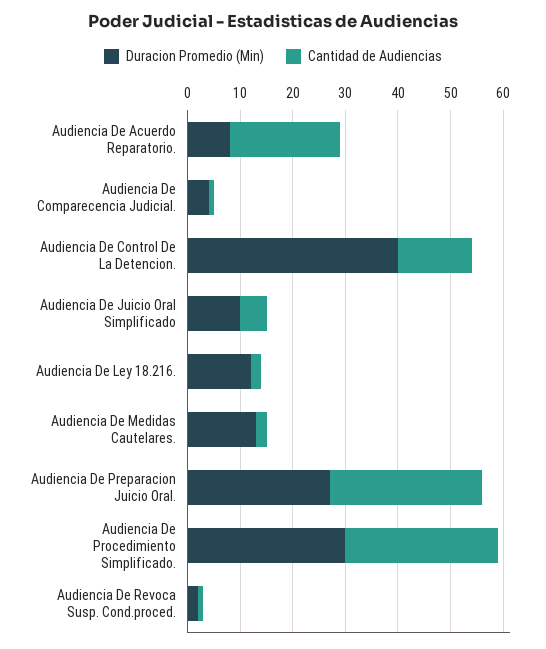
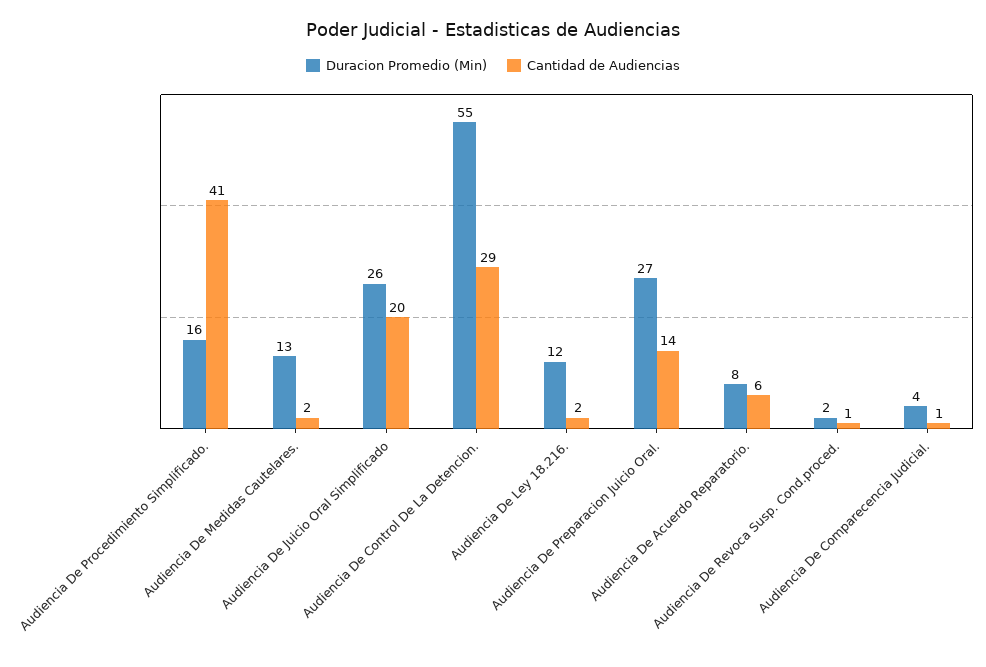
Cantidad de Audiencias, Audiencia De Acuerdo Reparatorio.: 20 -> 6
Duracion Promedio (Min), Audiencia De Control De La Detencion.: 40 -> 55
Cantidad de Audiencias, Audiencia De Control De La Detencion.: 15 -> 29
Duracion Promedio (Min), Audiencia De Juicio Oral Simplificado: 10 -> 26
Cantidad de Audiencias, Audiencia De Juicio Oral Simplificado: 5 -> 20
Cantidad de Audiencias, Audiencia De Preparacion Juicio Oral.: 30 -> 14
Duracion Promedio (Min), Audiencia De Procedimiento Simplificado.: 30 -> 16
Cantidad de Audiencias, Audiencia De Procedimiento Simplificado.: 30 -> 41

